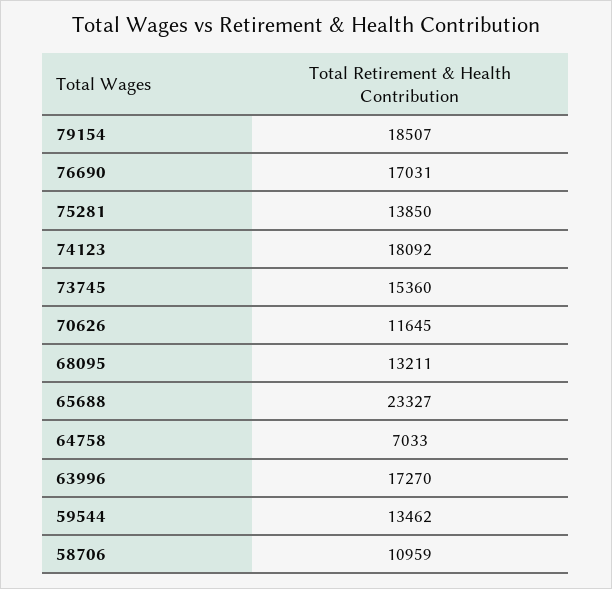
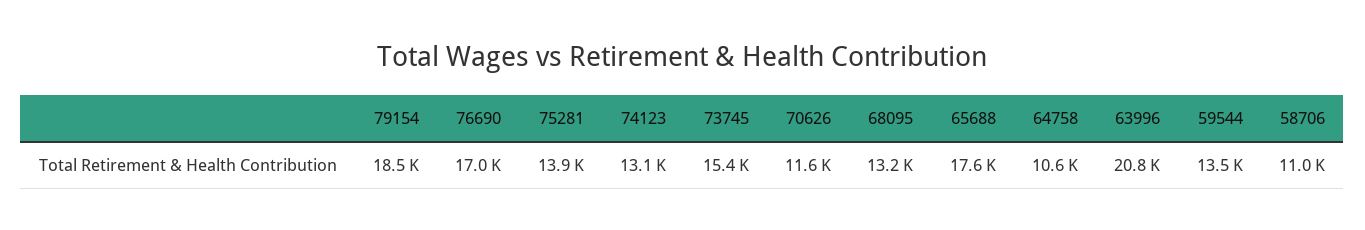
74123: 18092 -> 13100
65688: 23327 -> 17600
64758: 7033 -> 10600
63996: 17270 -> 20800

